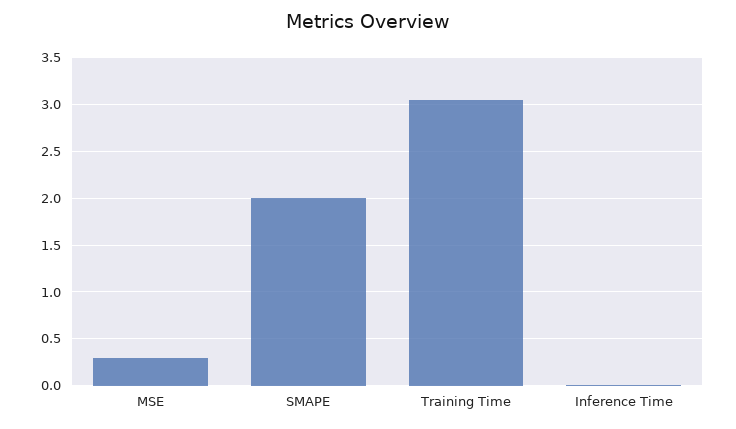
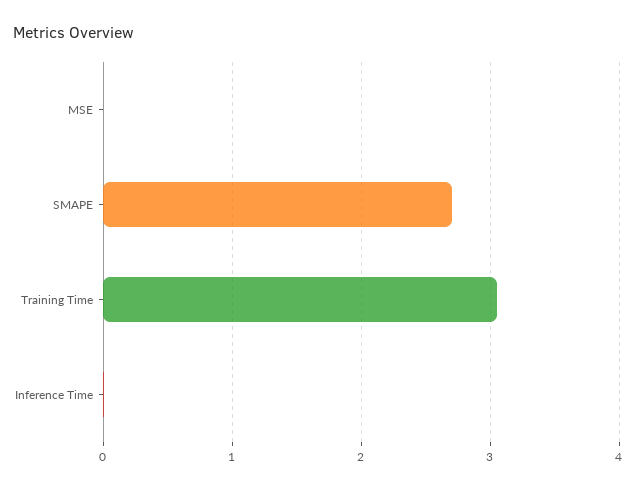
MSE: 0.3 -> 0
SMAPE: 2 -> 2.7

